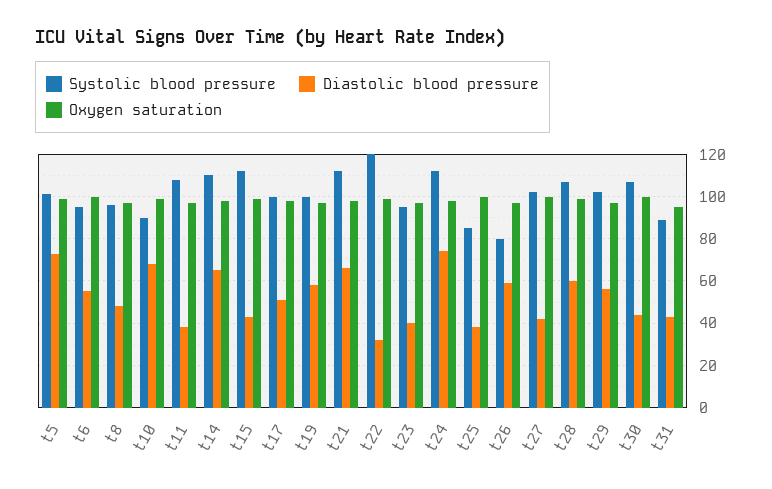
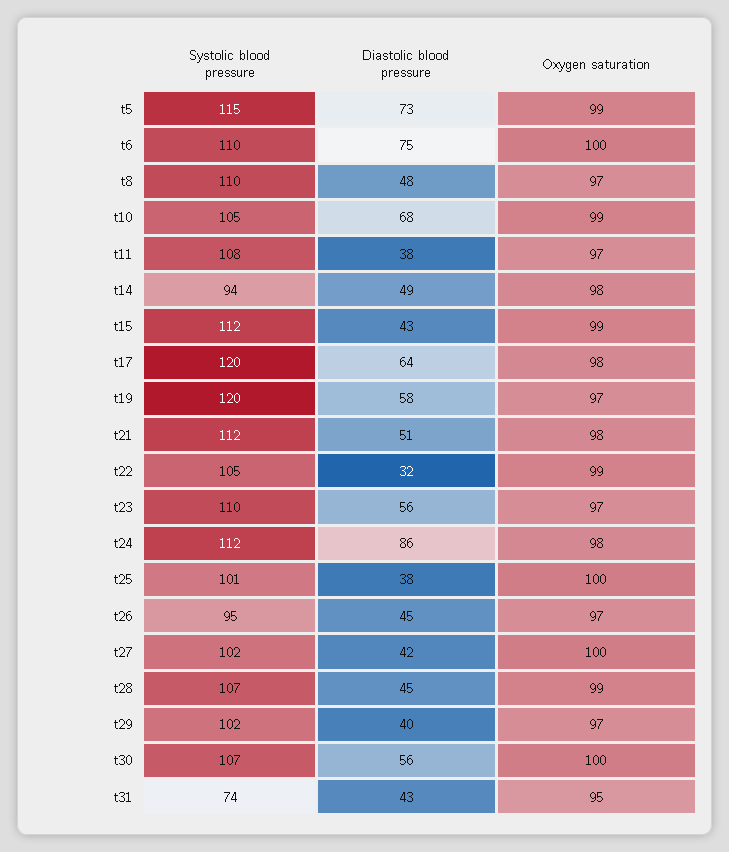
Systolic blood pressure, t5: 100 -> 115
Systolic blood pressure, t6: 95 -> 110
Diastolic blood pressure, t6: 55 -> 75
Systolic blood pressure, t8: 95 -> 110
Systolic blood pressure, t10: 90 -> 105
Systolic blood pressure, t14: 110 -> 94
Diastolic blood pressure, t14: 65 -> 49
Systolic blood pressure, t17: 100 -> 120
Diastolic blood pressure, t17: 50 -> 64
Systolic blood pressure, t19: 100 -> 120
Diastolic blood pressure, t21: 65 -> 51
Systolic blood pressure, t22: 120 -> 105
Systolic blood pressure, t23: 95 -> 110
Diastolic blood pressure, t23: 40 -> 56
Diastolic blood pressure, t24: 75 -> 86
Systolic blood pressure, t25: 85 -> 101
Systolic blood pressure, t26: 80 -> 95
Diastolic blood pressure, t26: 60 -> 45
Diastolic blood pressure, t28: 60 -> 45
Diastolic blood pressure, t29: 55 -> 40
Diastolic blood pressure, t30: 45 -> 56
Systolic blood pressure, t31: 90 -> 74

